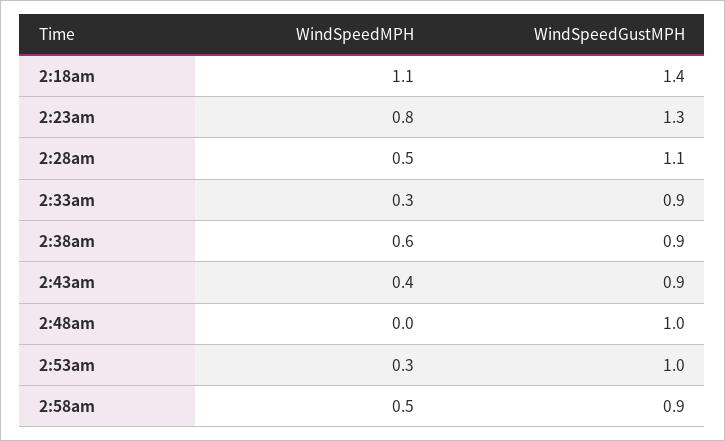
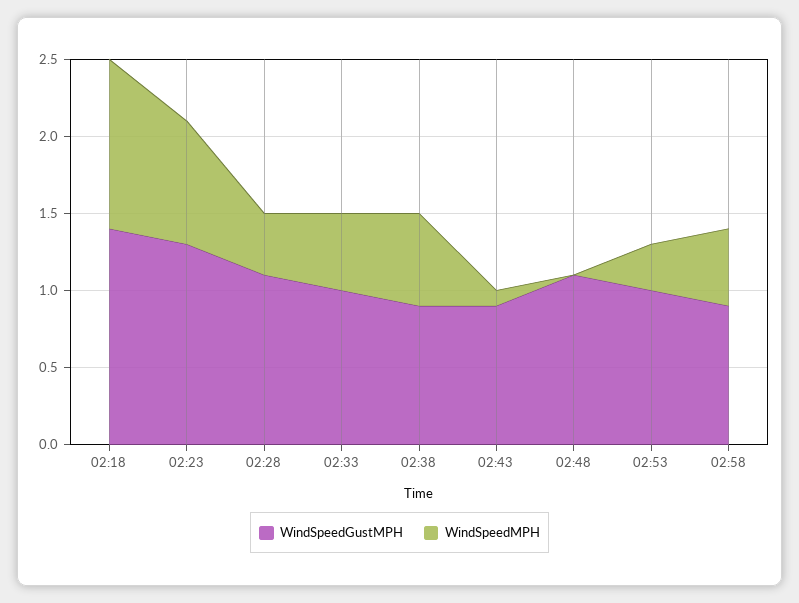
WindSpeedMPH, 2:28am: 0.5 -> 0.4
WindSpeedMPH, 2:33am: 0.3 -> 0.5
WindSpeedGustMPH, 2:33am: 0.9 -> 1
WindSpeedMPH, 2:43am: 0.4 -> 0.1
WindSpeedGustMPH, 2:48am: 1 -> 1.1

